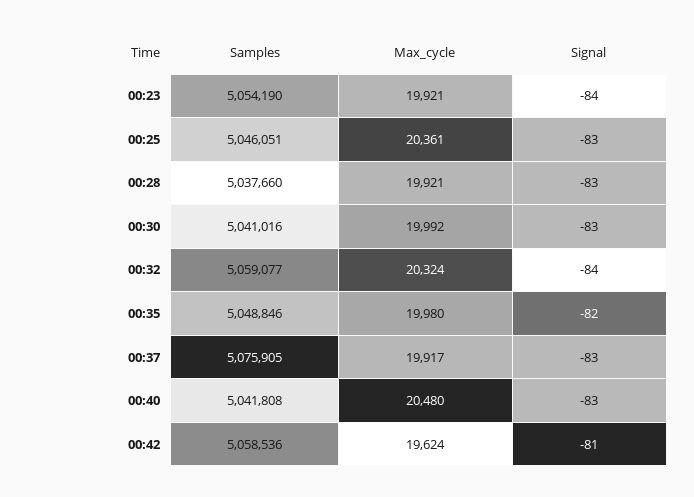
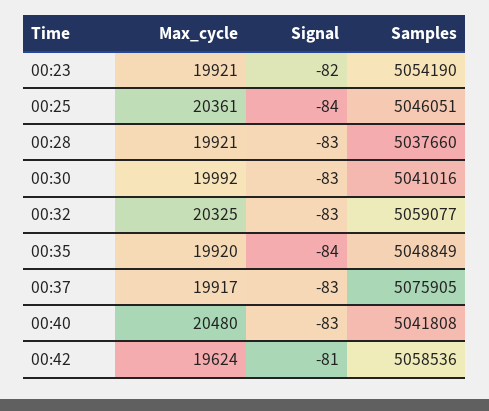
Signal, 00:23: -84 -> -82
Signal, 00:25: -83 -> -84
Max_cycle, 00:32: 20324 -> 20325
Signal, 00:32: -84 -> -83
Samples, 00:35: 5048846 -> 5048849
Max_cycle, 00:35: 19980 -> 19920
Signal, 00:35: -82 -> -84

